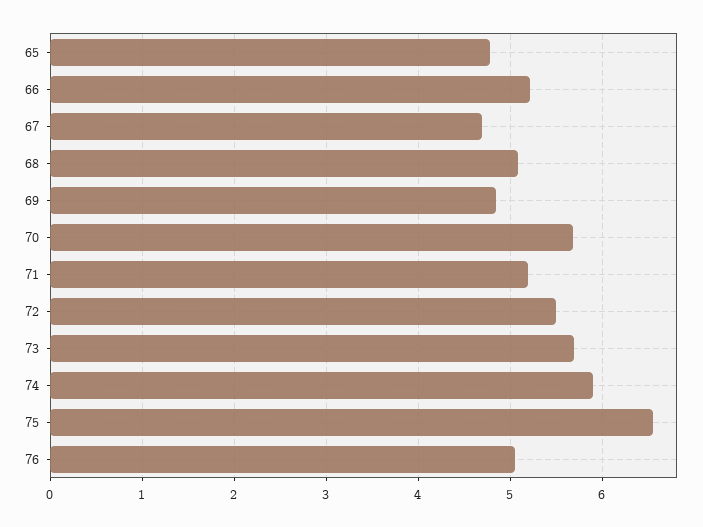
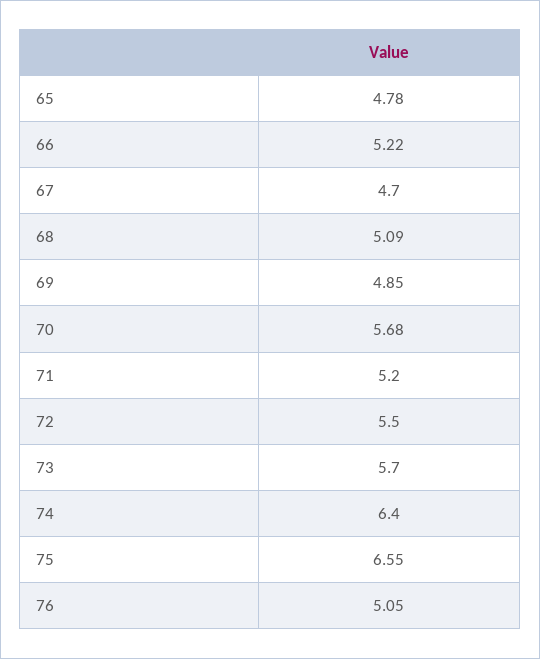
74: 5.9 -> 6.4

